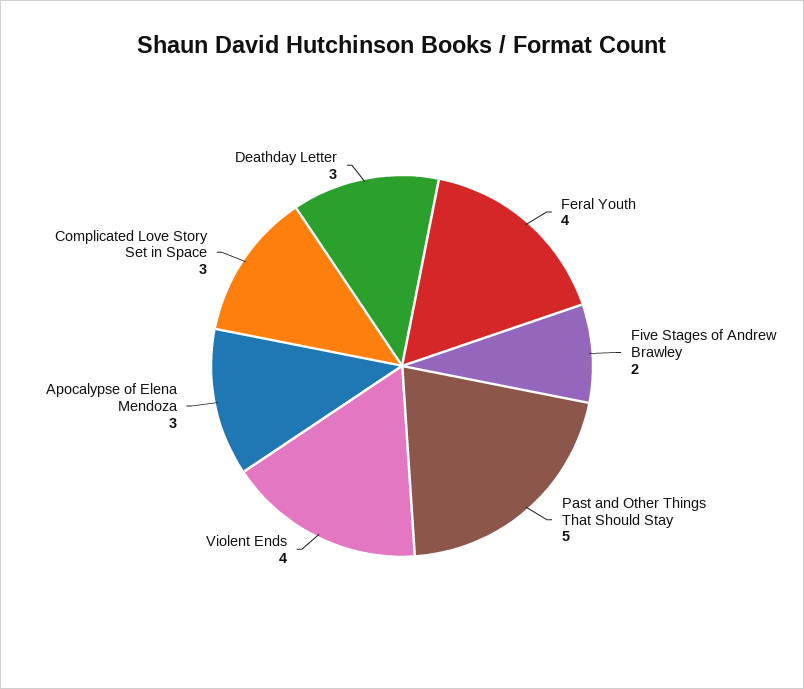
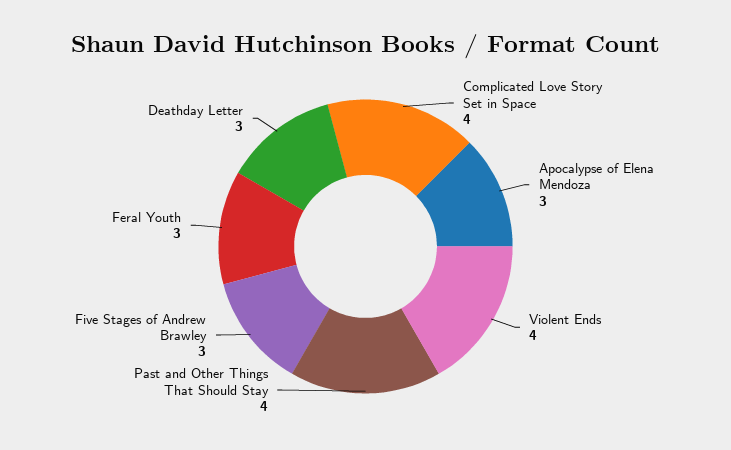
Feral Youth: 4 -> 3
Five Stages of Andrew Brawley: 2 -> 3
Past and Other Things That Should Stay: 5 -> 4
Complicated Love Story Set in Space: 3 -> 4

